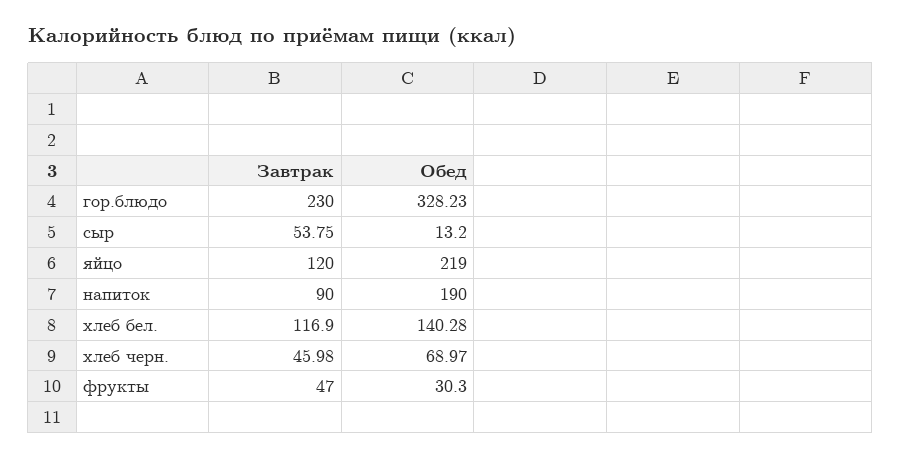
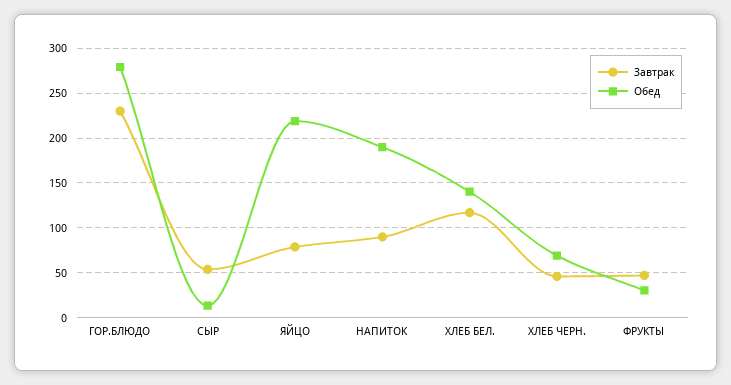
Обед, гор.блюдо: 328.23 -> 280
Завтрак, яйцо: 120 -> 80

